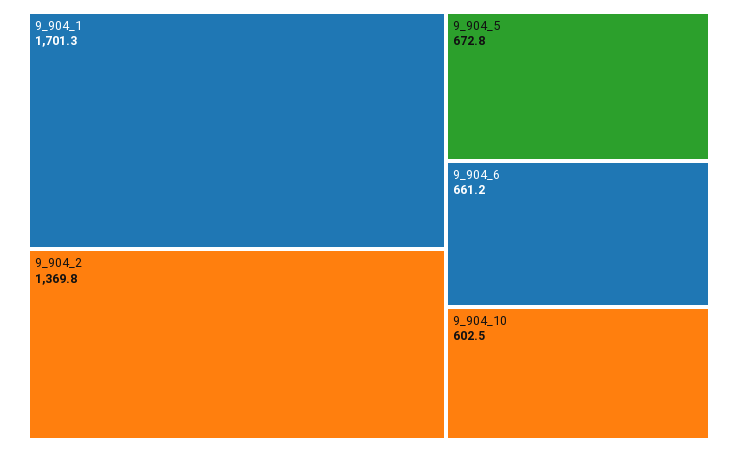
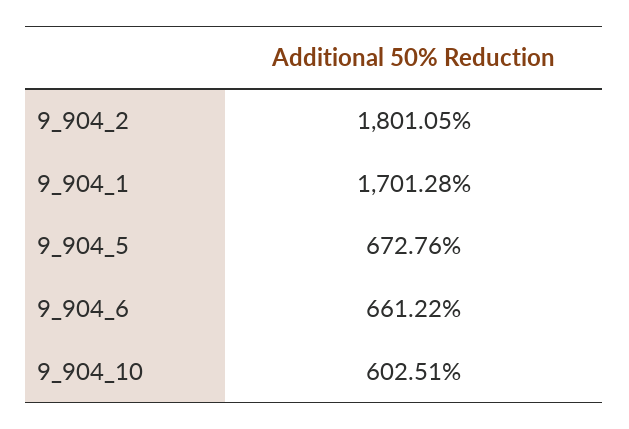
9_904_2: 1369.8 -> 1801.05

